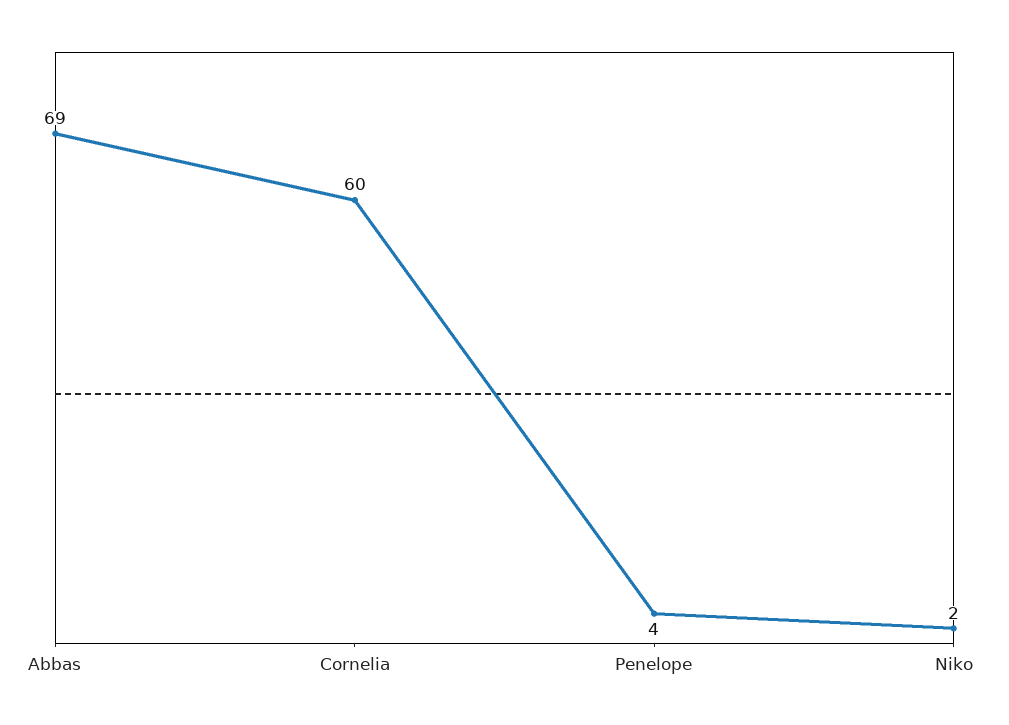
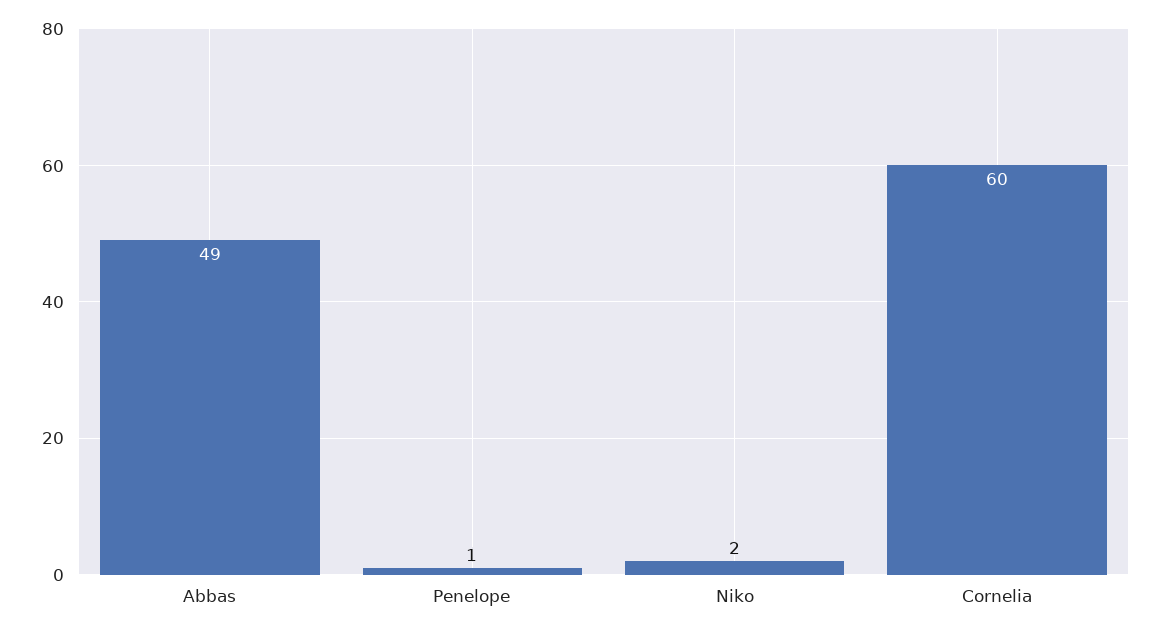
Abbas: 69 -> 49
Penelope: 4 -> 1

